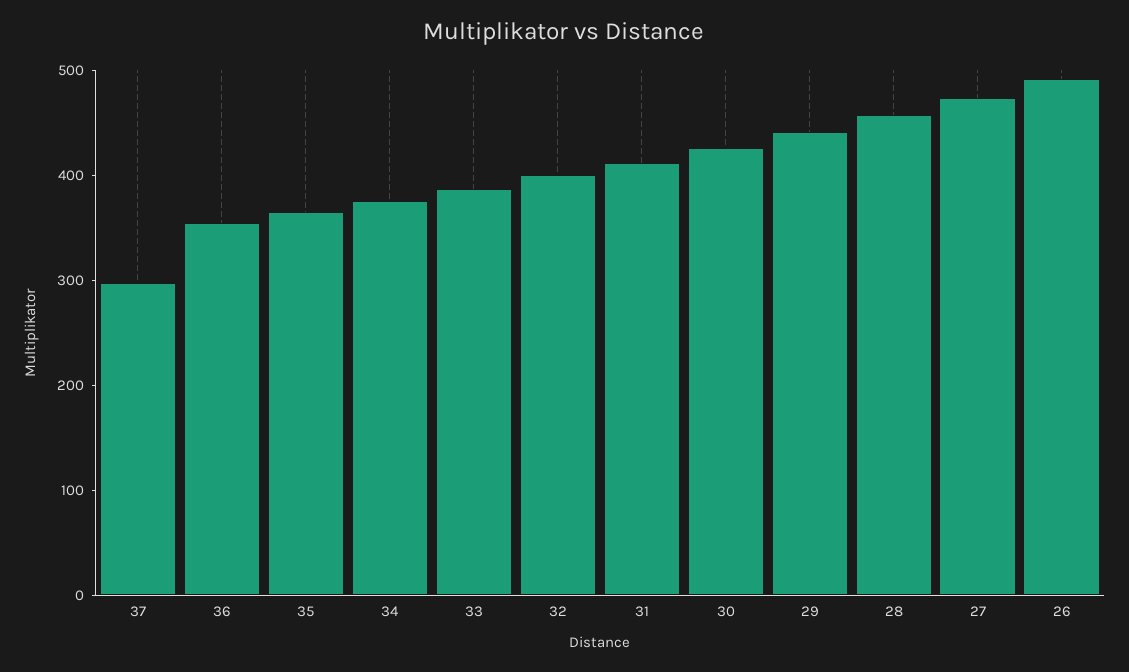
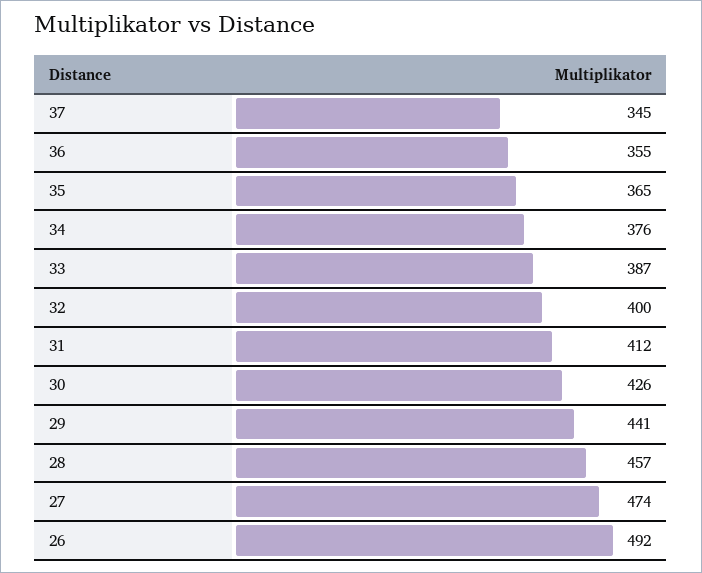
37: 300 -> 345

